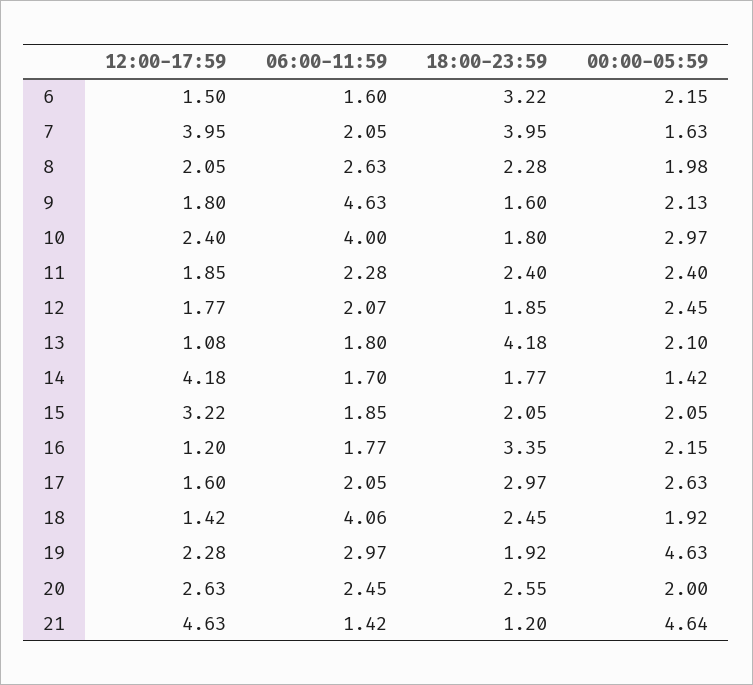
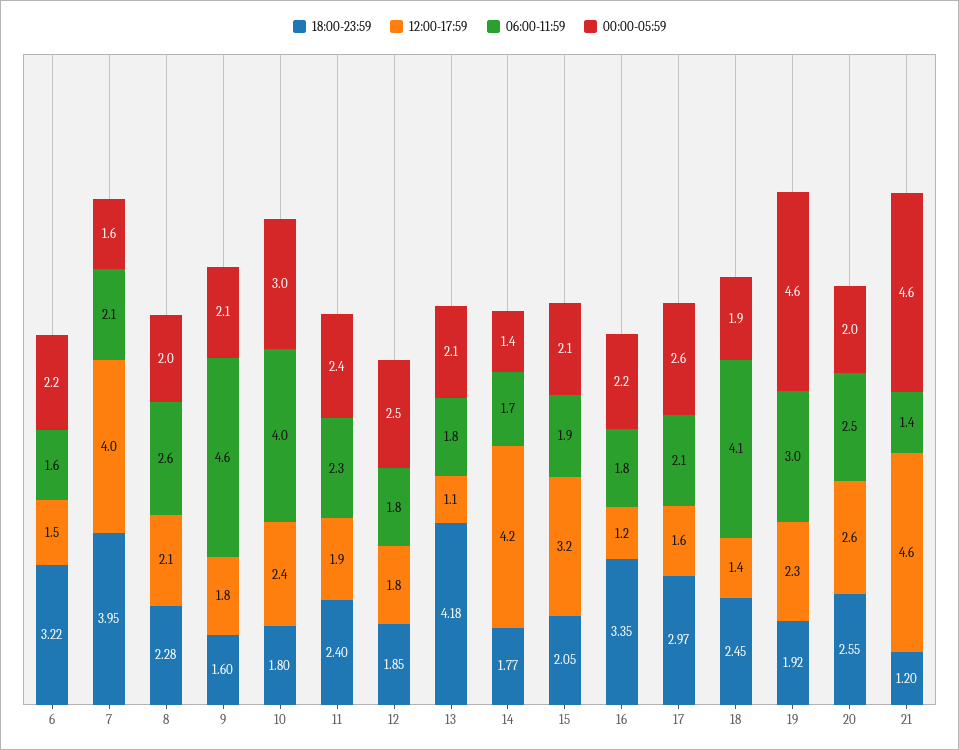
06:00-11:59, 12: 2.07 -> 1.8

